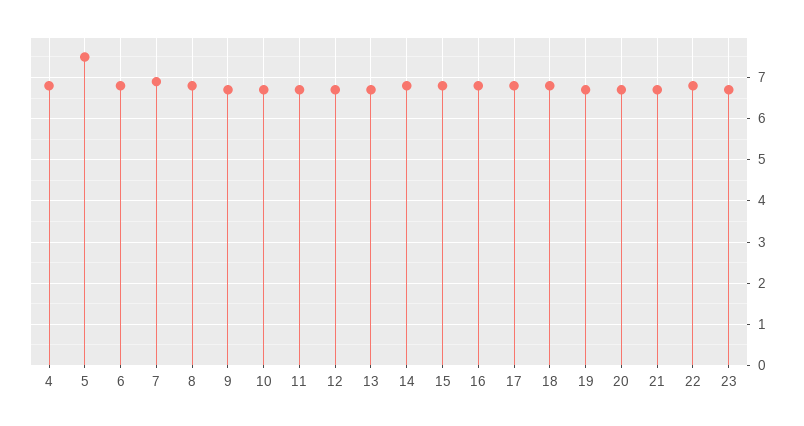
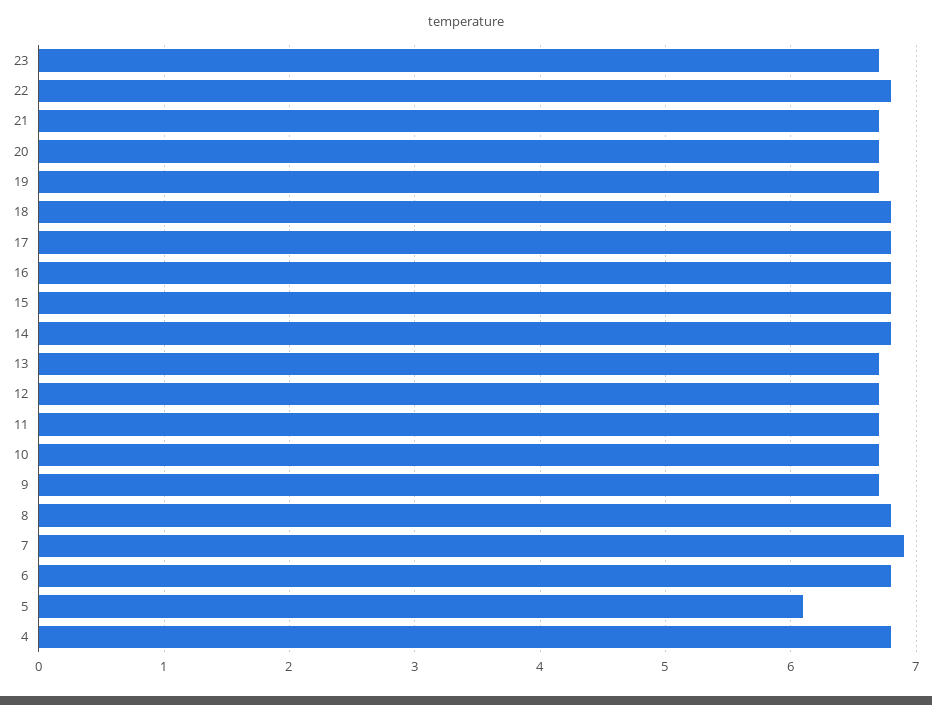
5: 7.5 -> 6.1

